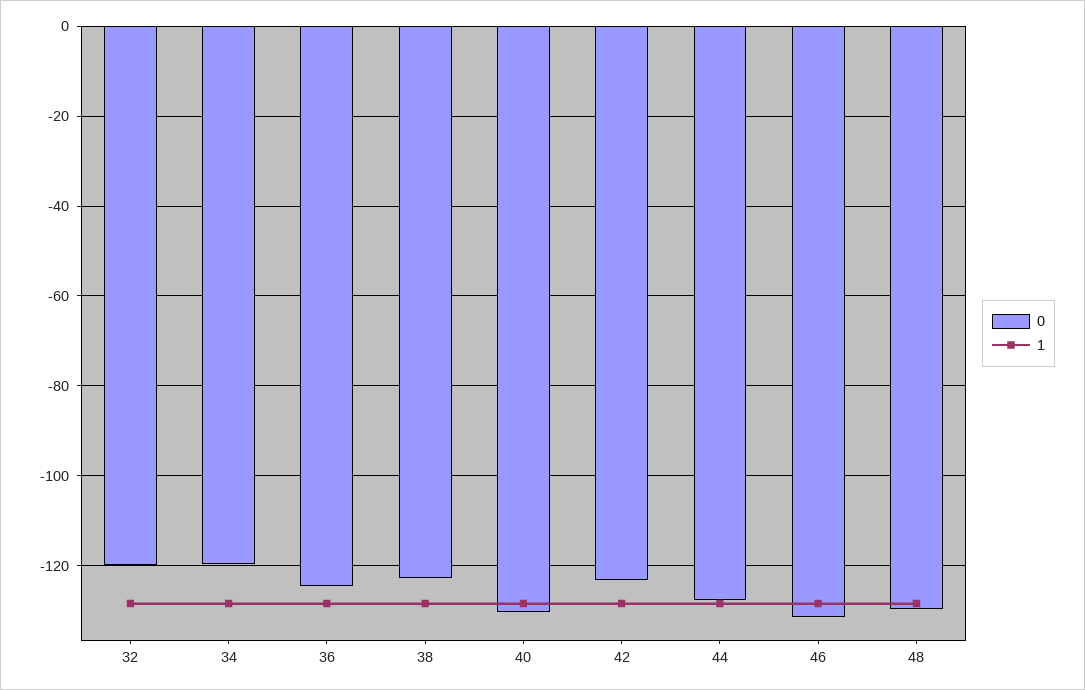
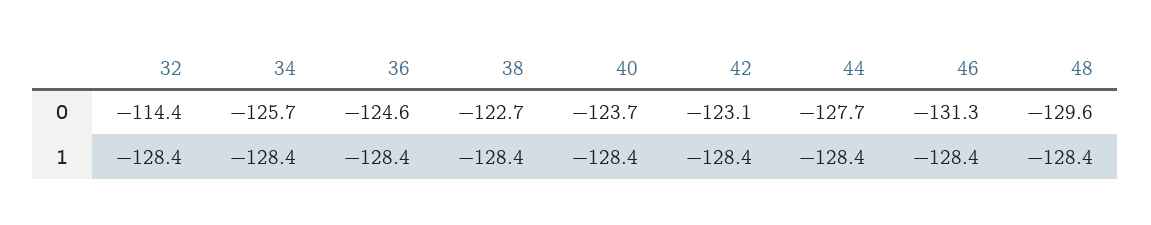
0, 32: -120 -> -114.4
0, 34: -120 -> -125.7
0, 40: -130 -> -123.7

